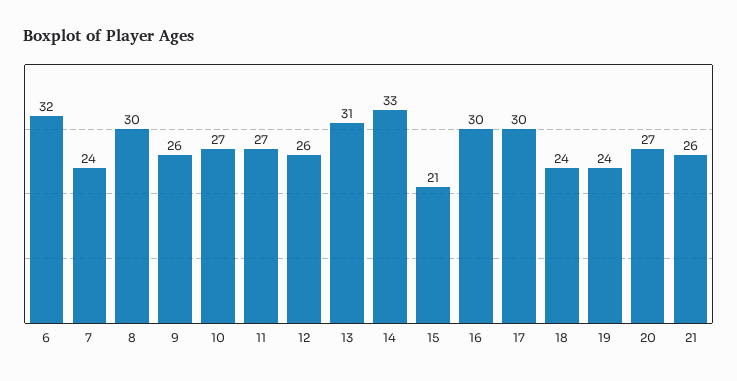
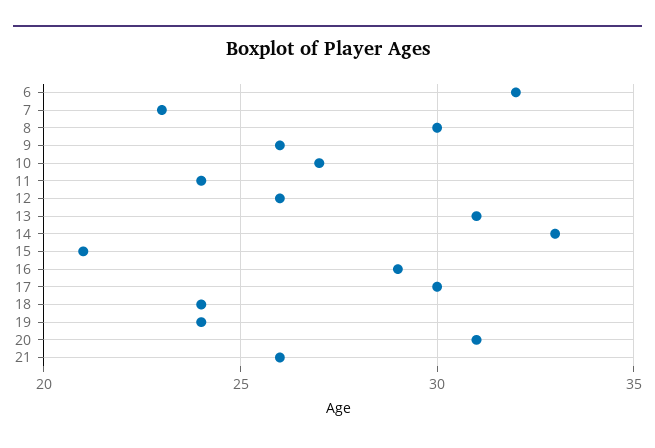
7: 24 -> 23
11: 27 -> 24
16: 30 -> 29
20: 27 -> 31

